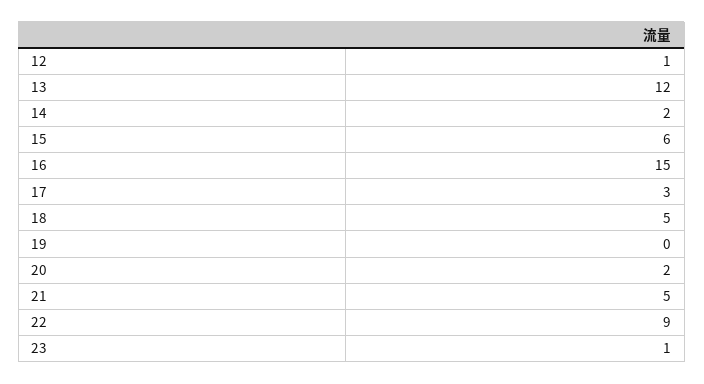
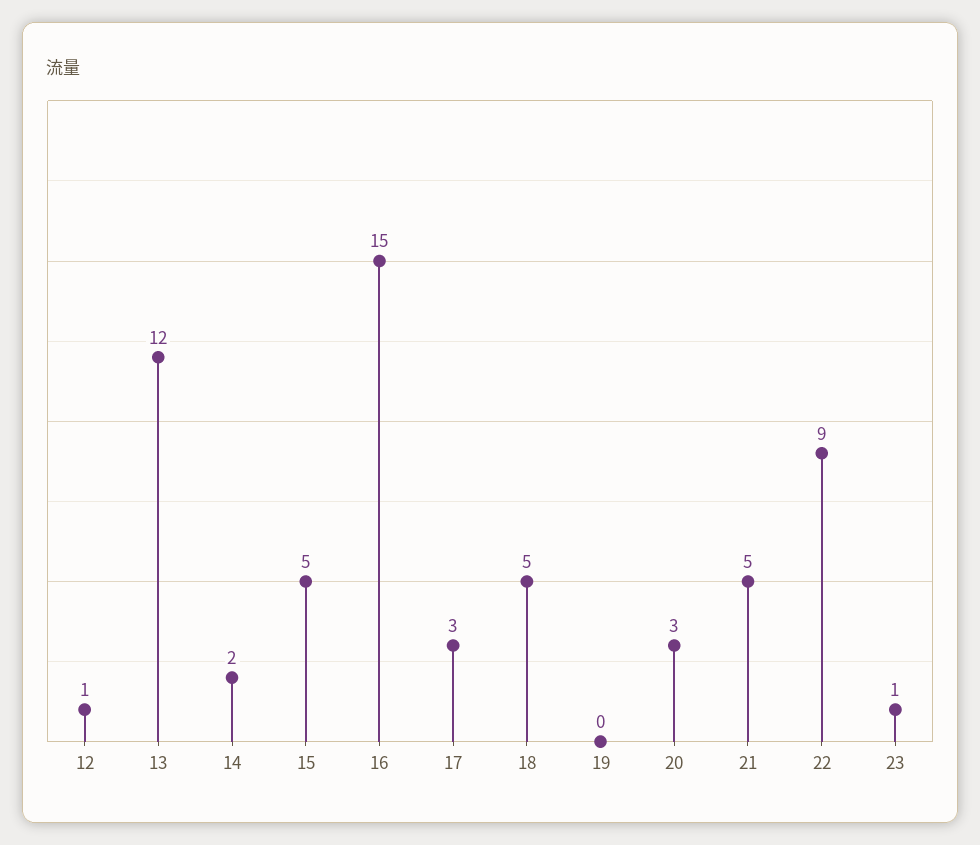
15: 6 -> 5
20: 2 -> 3

